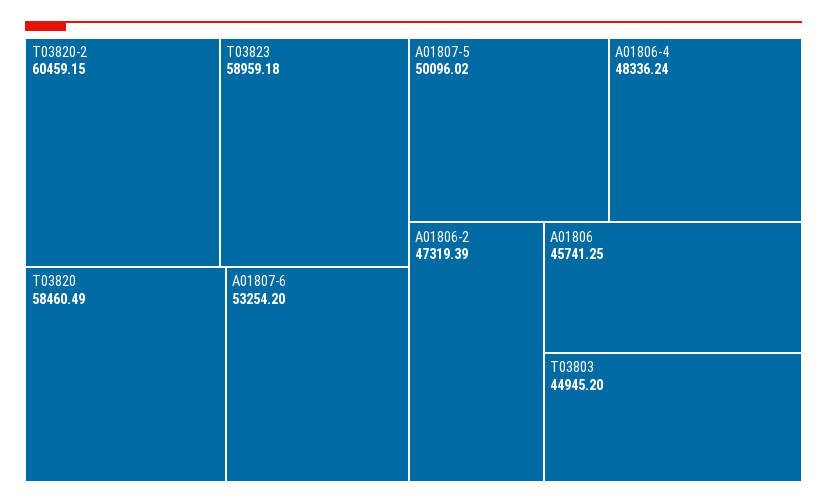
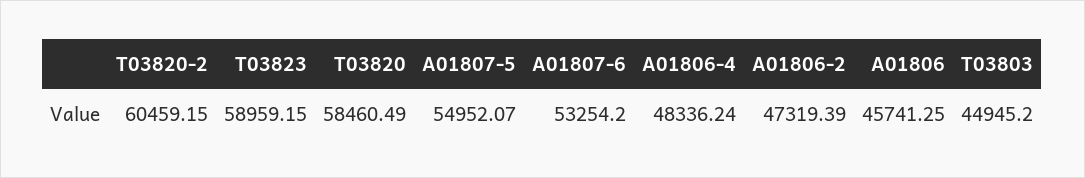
T03823: 58959.18 -> 58959.15
A01807-5: 50096.02 -> 54952.07

